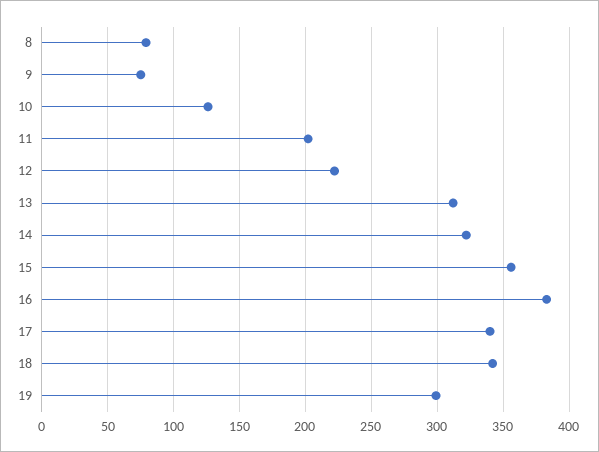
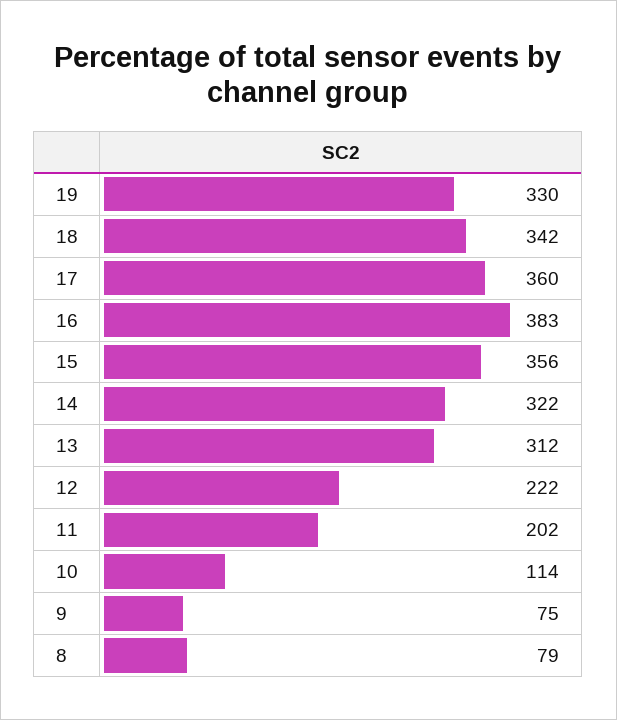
10: 125 -> 114
17: 340 -> 360
19: 300 -> 330

